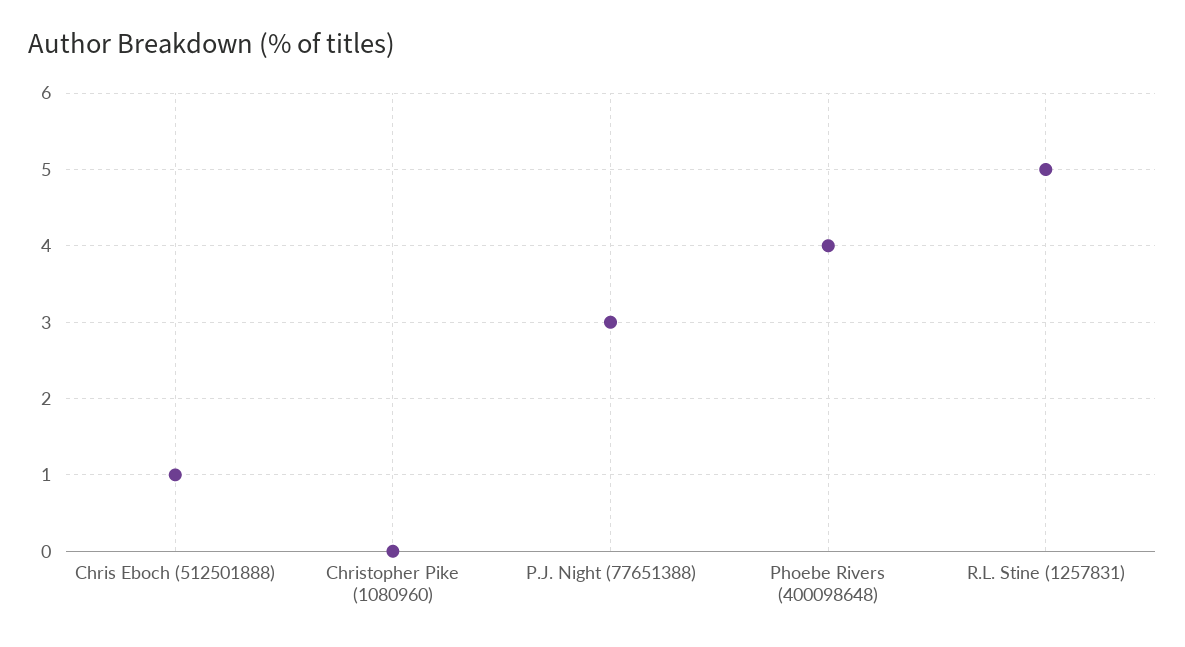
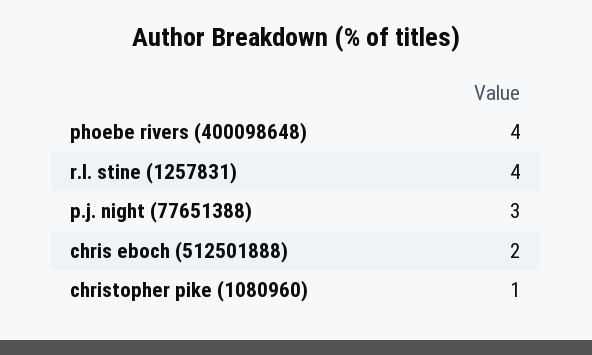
Chris Eboch (512501888): 1 -> 2
Christopher Pike (1080960): 0 -> 1
R.L. Stine (1257831): 5 -> 4

